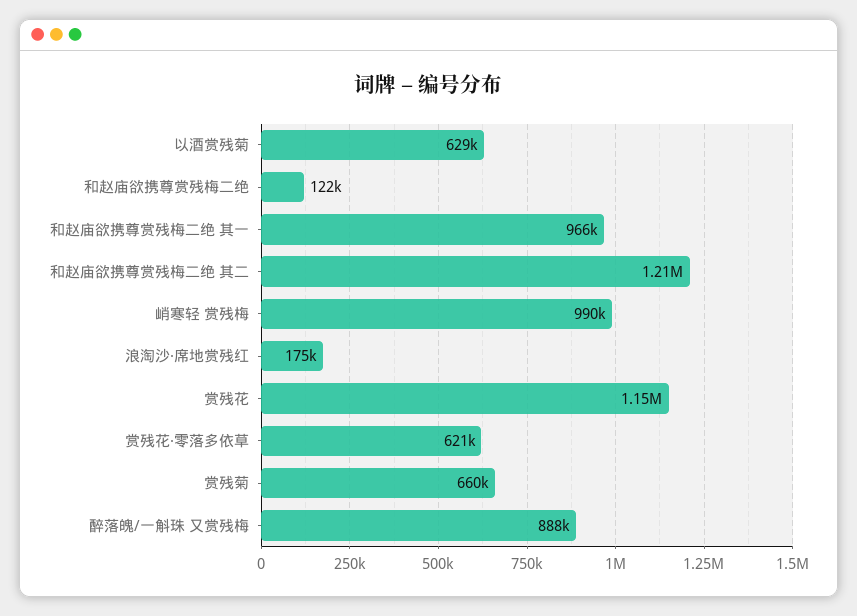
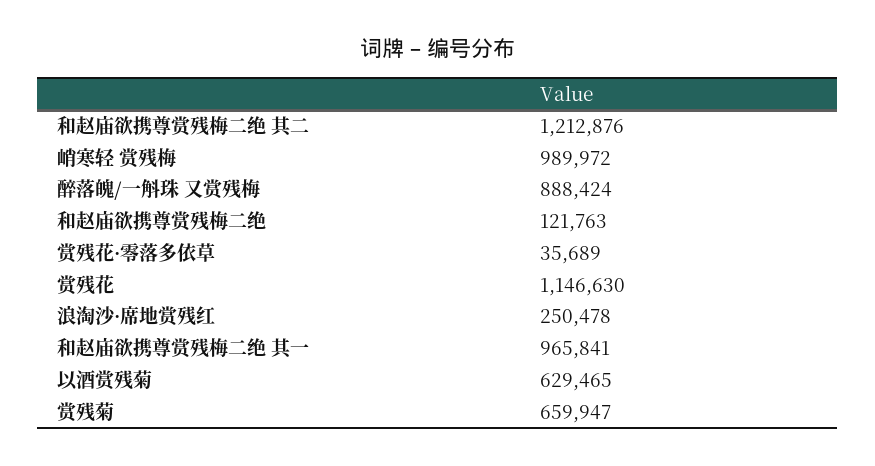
浪淘沙·席地赏残红: 175000 -> 250478
赏残花·零落多依草: 621000 -> 35689

